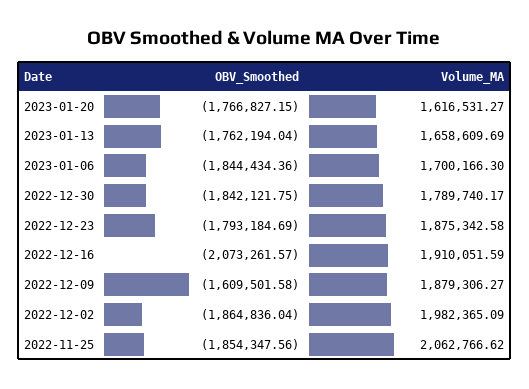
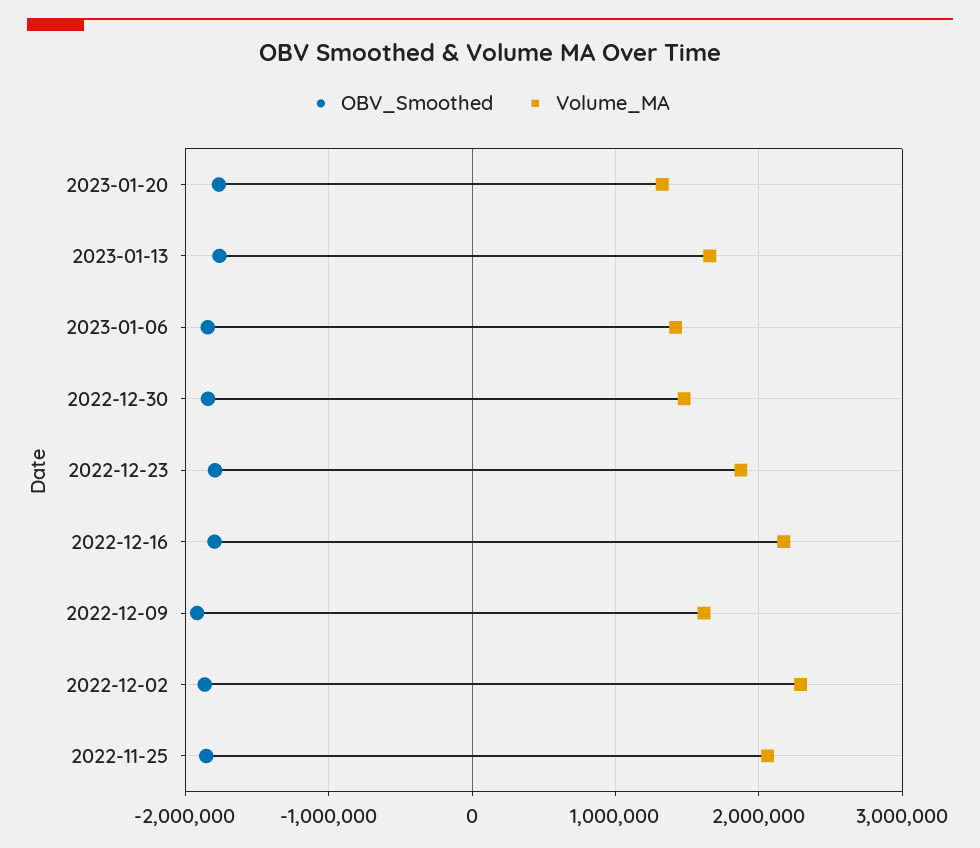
Volume_MA, 2023-01-20: 1616531.27 -> 1300000
Volume_MA, 2023-01-06: 1700166.3 -> 1400000
Volume_MA, 2022-12-30: 1789740.17 -> 1500000
OBV_Smoothed, 2022-12-16: -2073261.57 -> -1800000
Volume_MA, 2022-12-16: 1910051.59 -> 2200000
OBV_Smoothed, 2022-12-09: -1609501.58 -> -1900000
Volume_MA, 2022-12-09: 1879306.27 -> 1600000
Volume_MA, 2022-12-02: 1982365.09 -> 2300000

